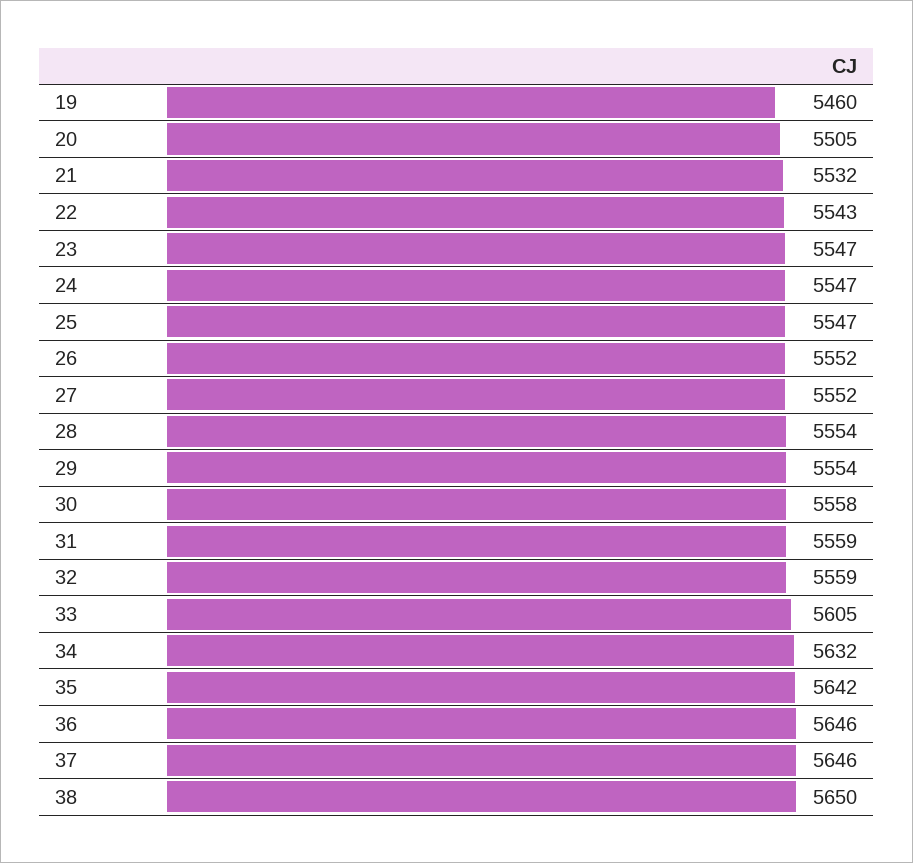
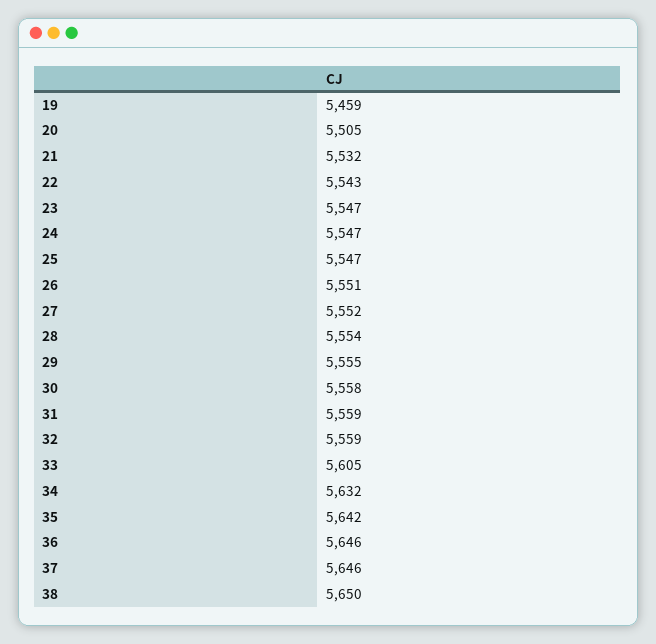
19: 5460 -> 5459
26: 5552 -> 5551
29: 5554 -> 5555

